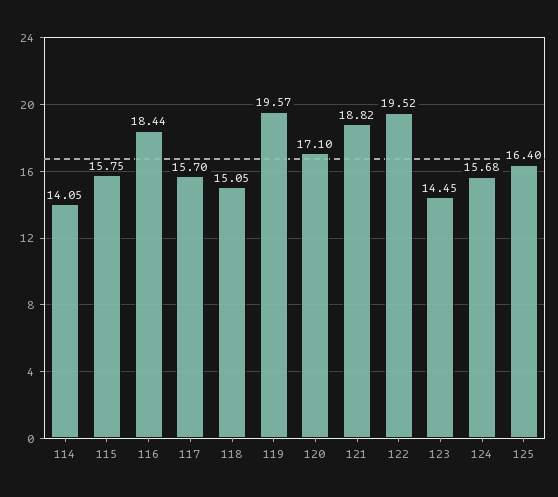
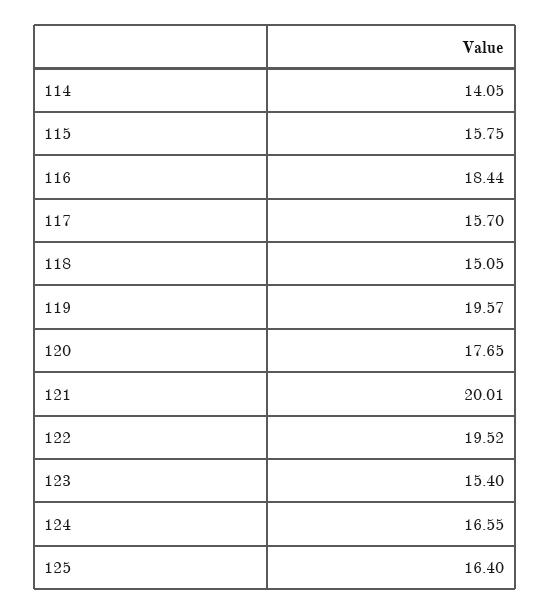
120: 17.1 -> 17.65
121: 18.82 -> 20.01
123: 14.45 -> 15.4
124: 15.68 -> 16.55

